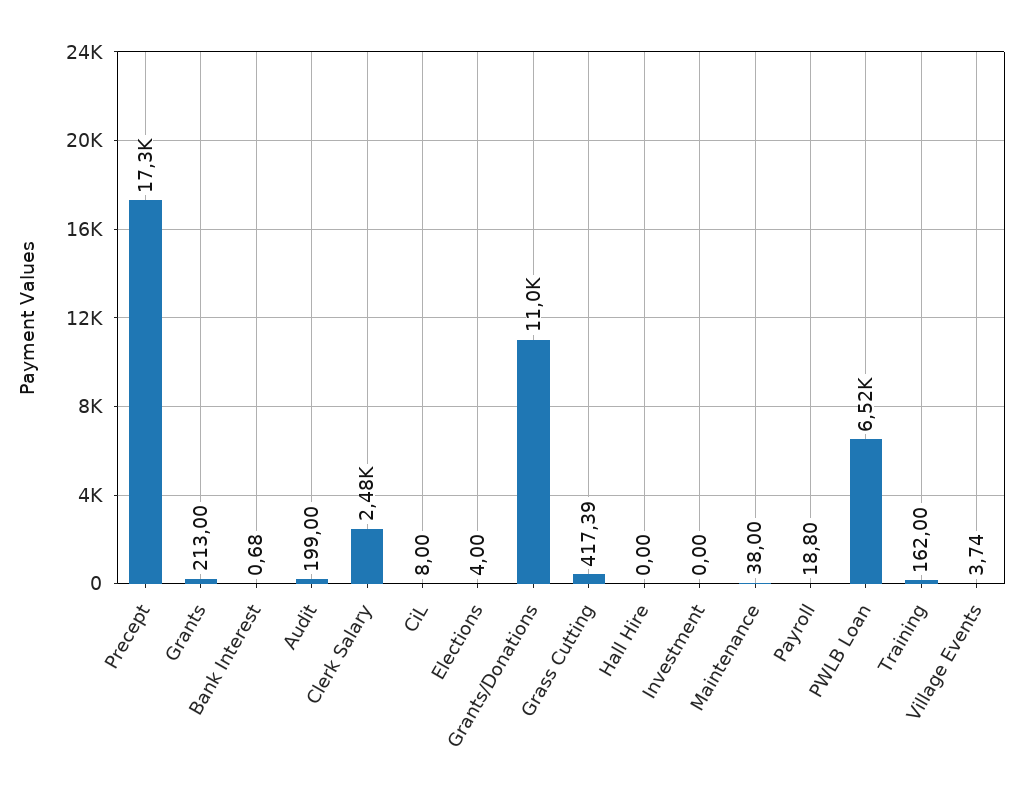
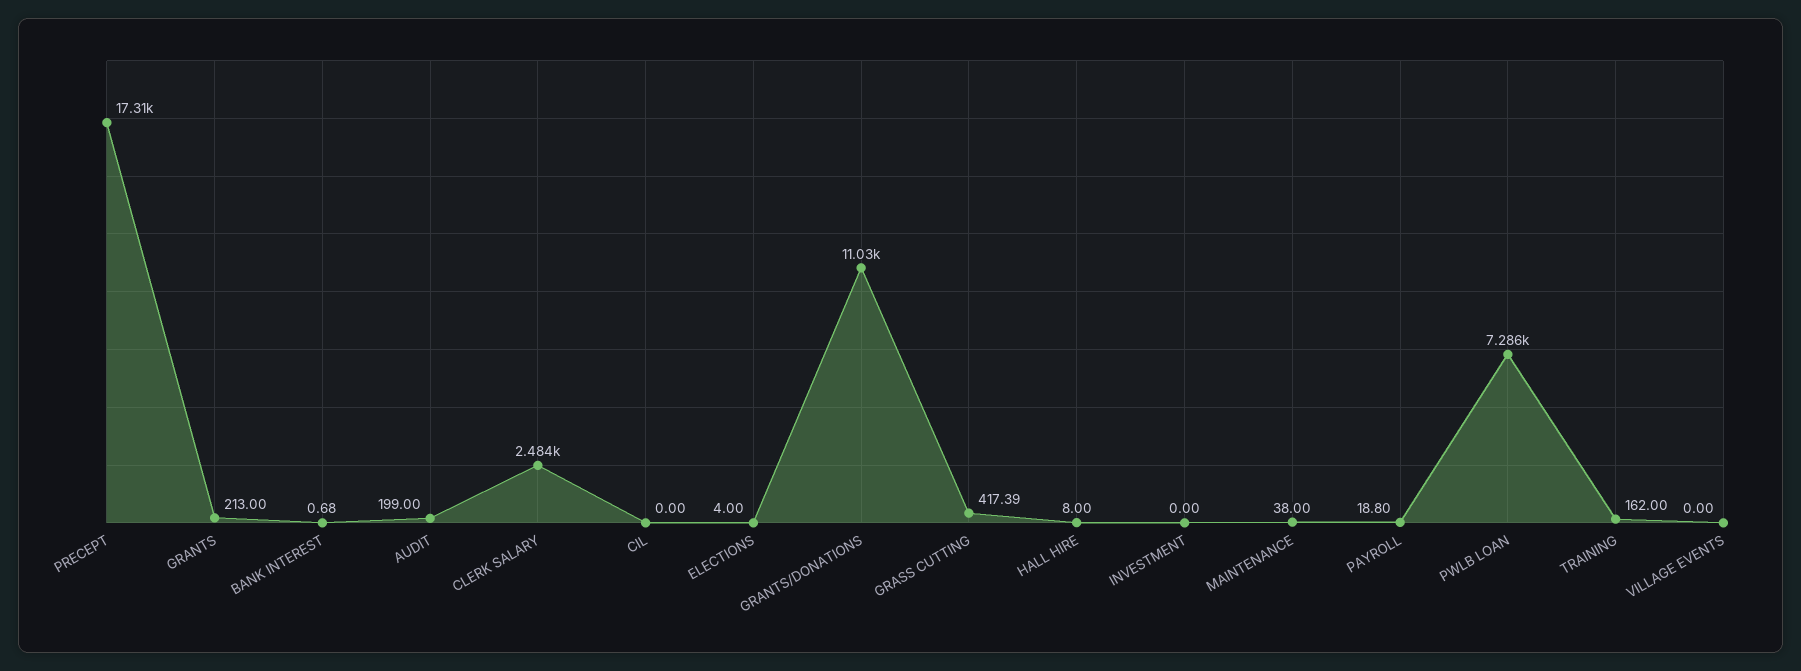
CiL: 8 -> 0
Hall Hire: 0 -> 8
PWLB Loan: 6520 -> 7286
Village Events: 3.74 -> 0

